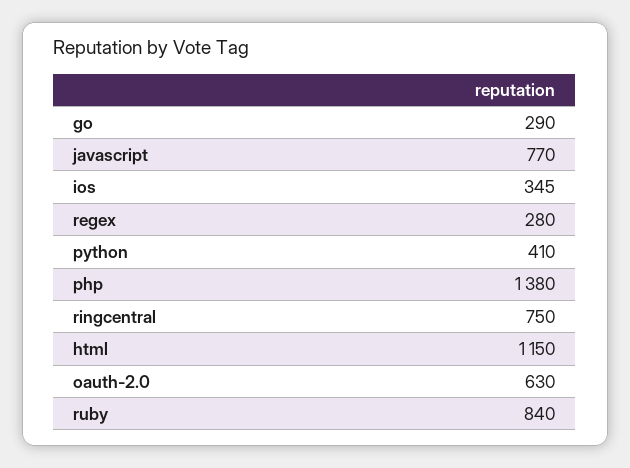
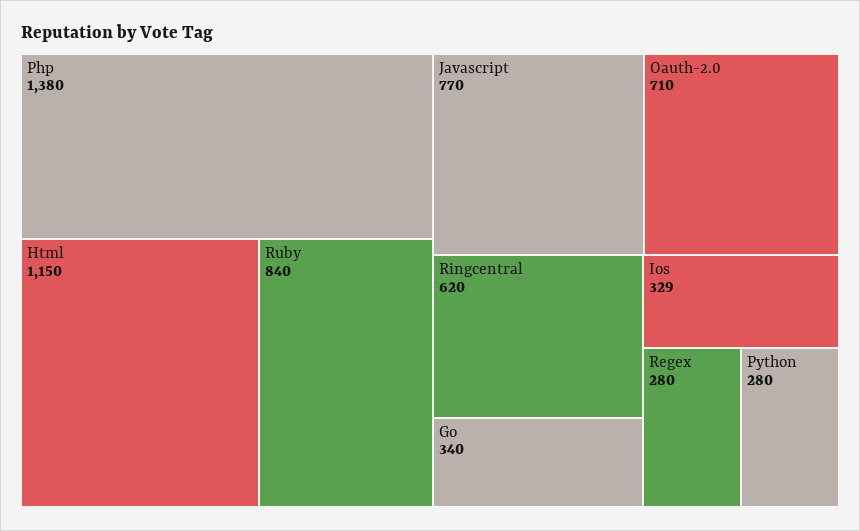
go: 290 -> 340
ios: 345 -> 329
python: 410 -> 280
ringcentral: 750 -> 620
oauth-2.0: 630 -> 710

